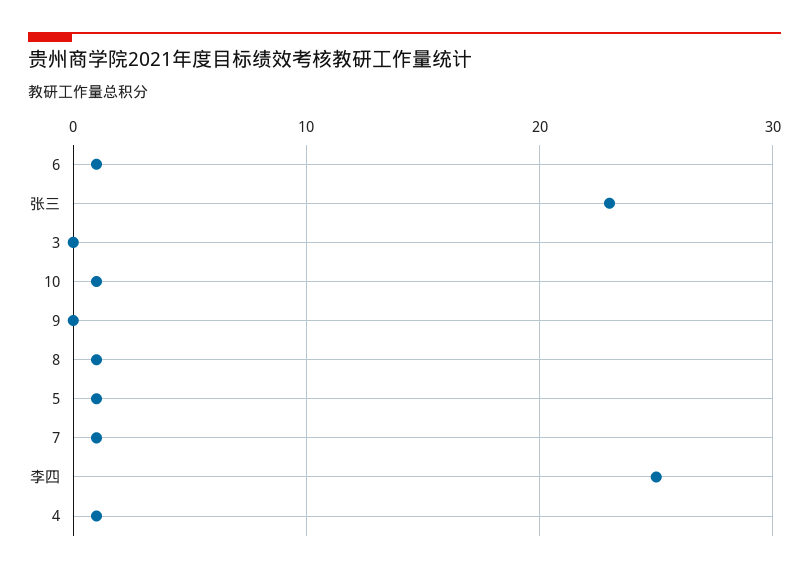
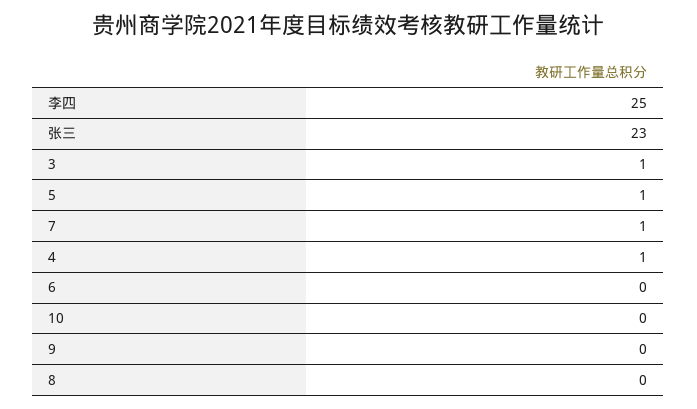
6: 1 -> 0
3: 0 -> 1
10: 1 -> 0
8: 1 -> 0

